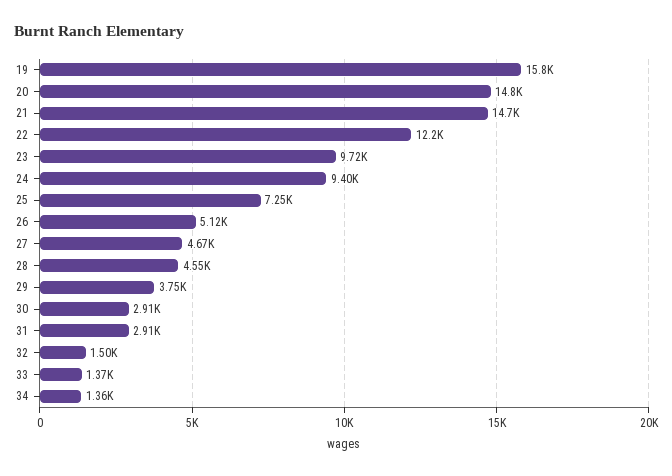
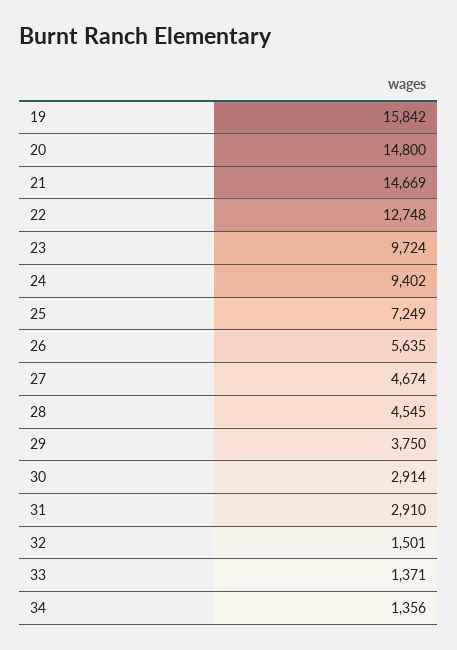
22: 12200 -> 12748
26: 5120 -> 5635

